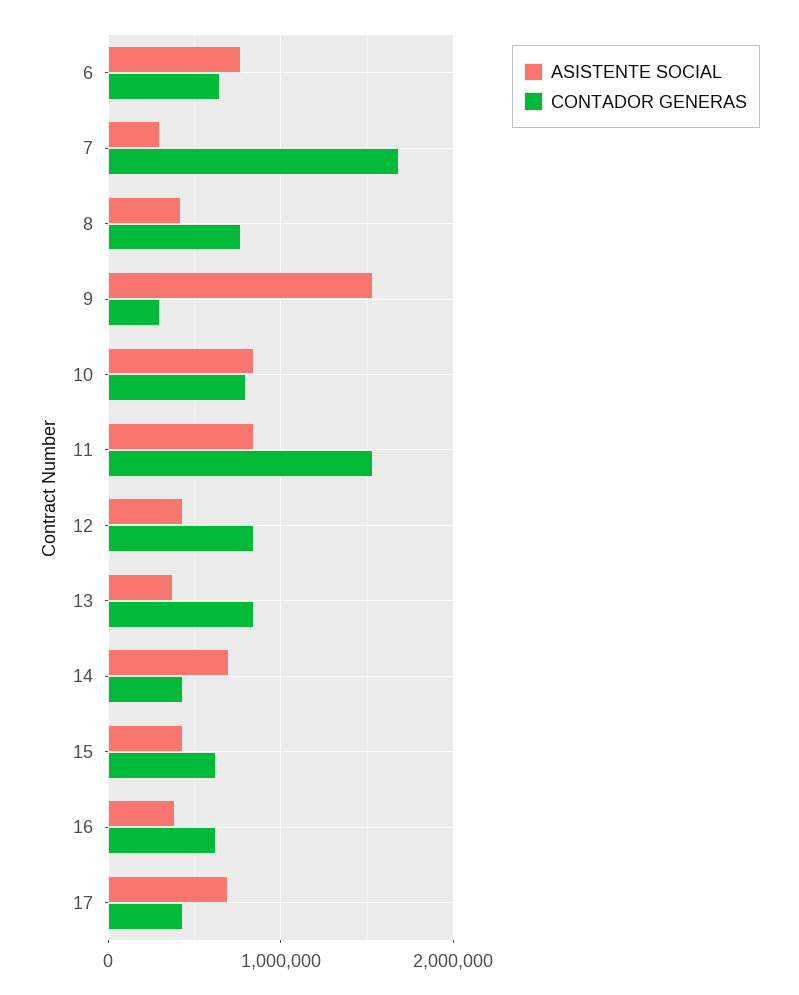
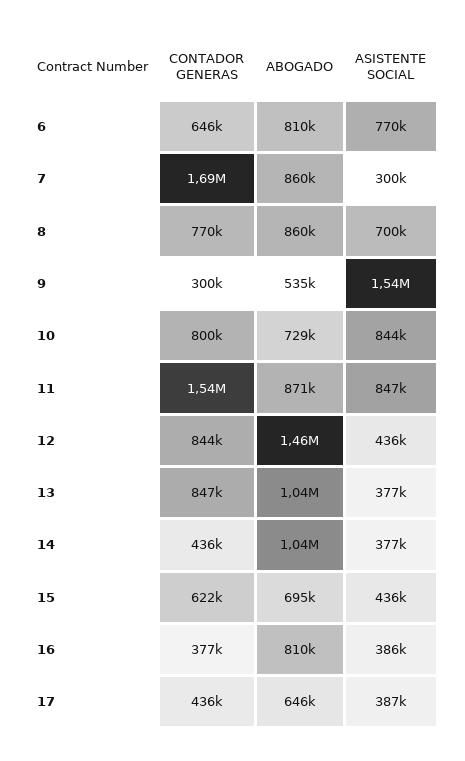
ASISTENTE SOCIAL, 8: 400000 -> 700000
ASISTENTE SOCIAL, 14: 700000 -> 377000
CONTADOR GENERAS, 16: 600000 -> 377000
ASISTENTE SOCIAL, 17: 700000 -> 387000
ABOGADO, 6: none -> 810000
ABOGADO, 7: none -> 860000
ABOGADO, 8: none -> 860000
ABOGADO, 9: none -> 535000
ABOGADO, 10: none -> 729000
ABOGADO, 11: none -> 871000
ABOGADO, 12: none -> 1460000
ABOGADO, 13: none -> 1040000
ABOGADO, 14: none -> 1040000
ABOGADO, 15: none -> 695000
ABOGADO, 16: none -> 810000
ABOGADO, 17: none -> 646000

